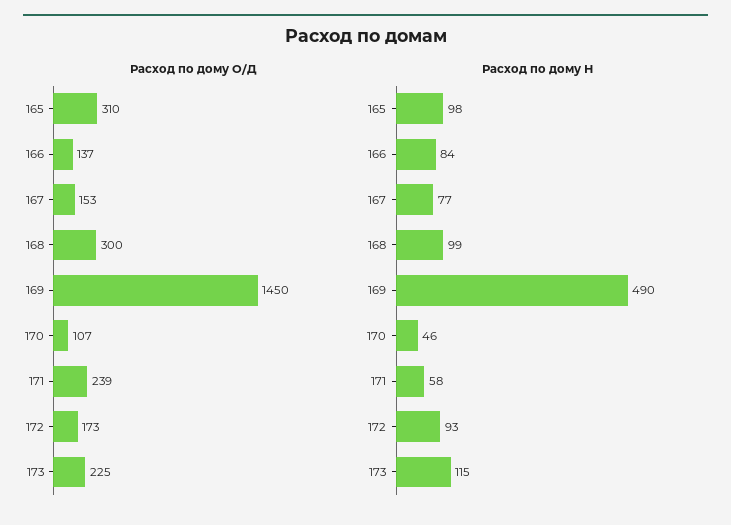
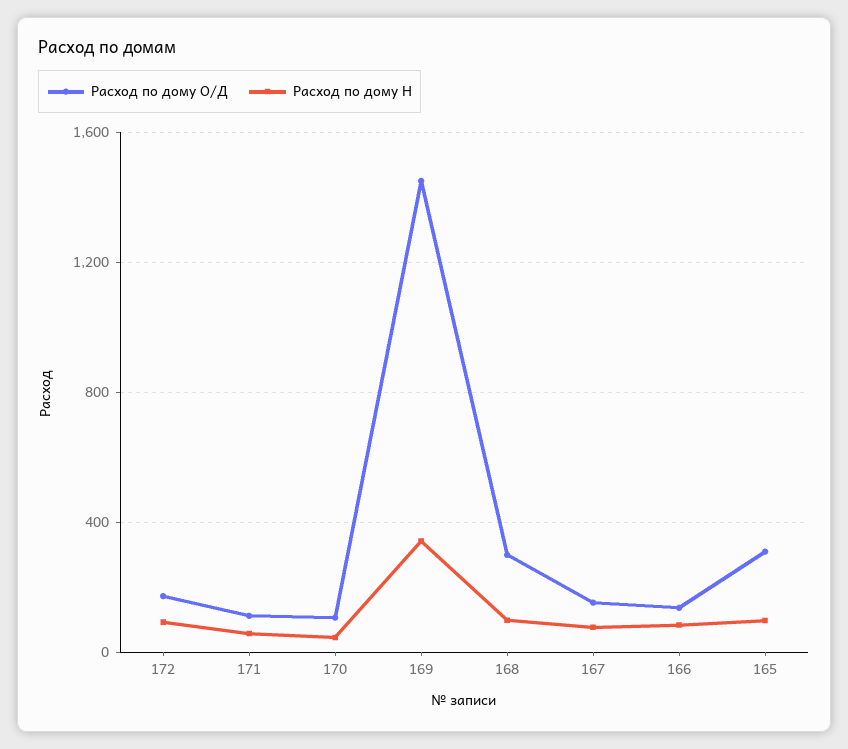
Расход по дому О/Д, 171: 239 -> 100
Расход по дому О/Д, 173: 225 -> none
Расход по дому Н, 169: 490 -> 350
Расход по дому Н, 173: 115 -> none

